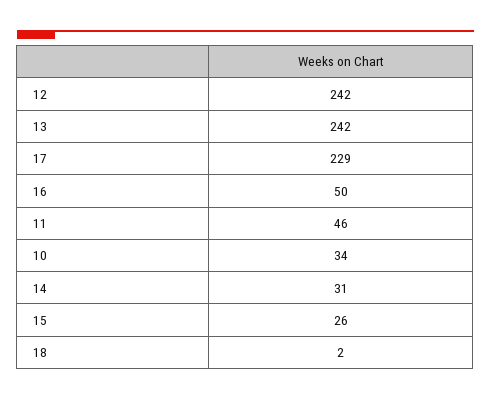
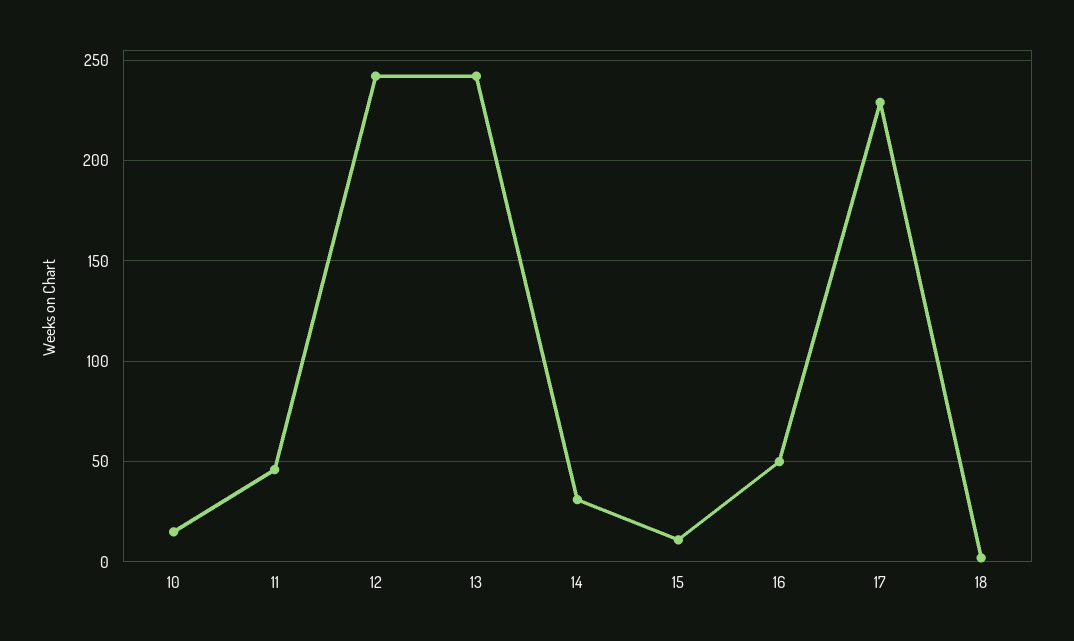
10: 34 -> 15
15: 26 -> 10

